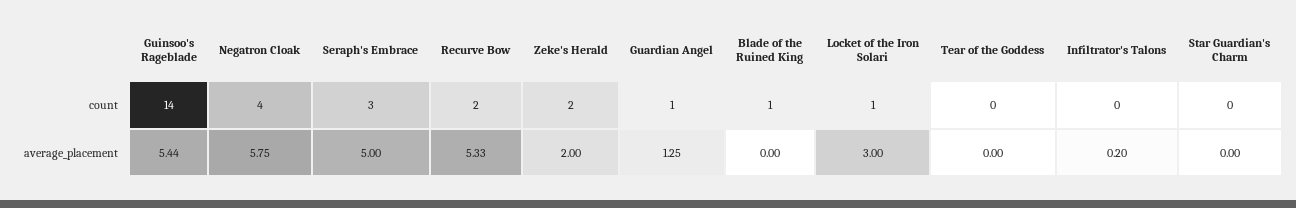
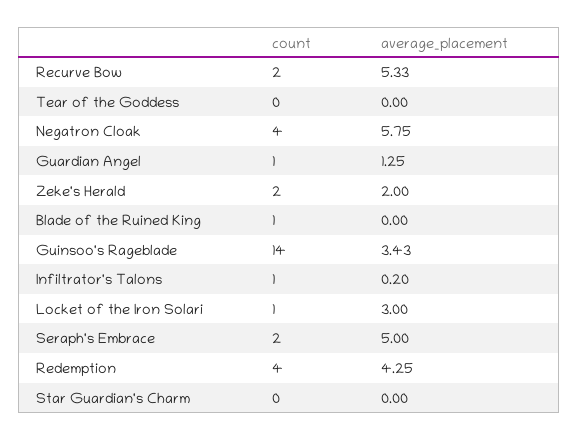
Seraph's Embrace, count: 3 -> 2
Infiltrator's Talons, count: 0 -> 1
Guinsoo's Rageblade, average_placement: 5.44 -> 3.43
Redemption, count: none -> 4
Redemption, average_placement: none -> 4.25

